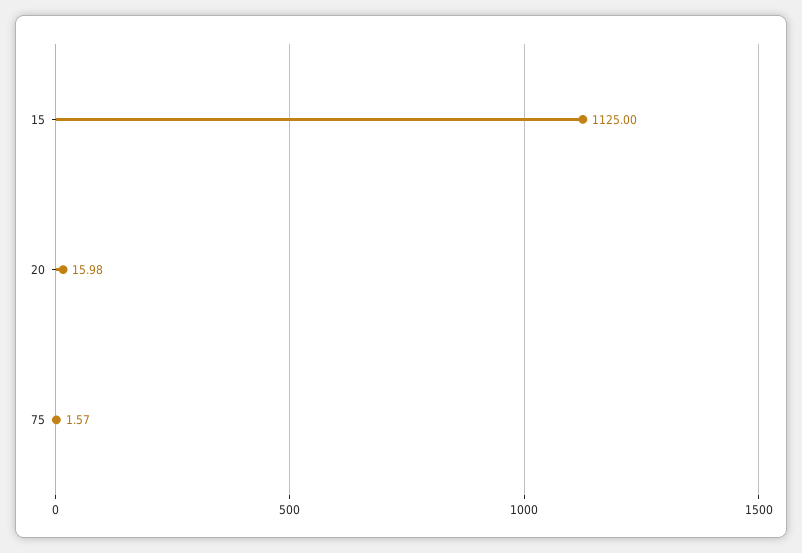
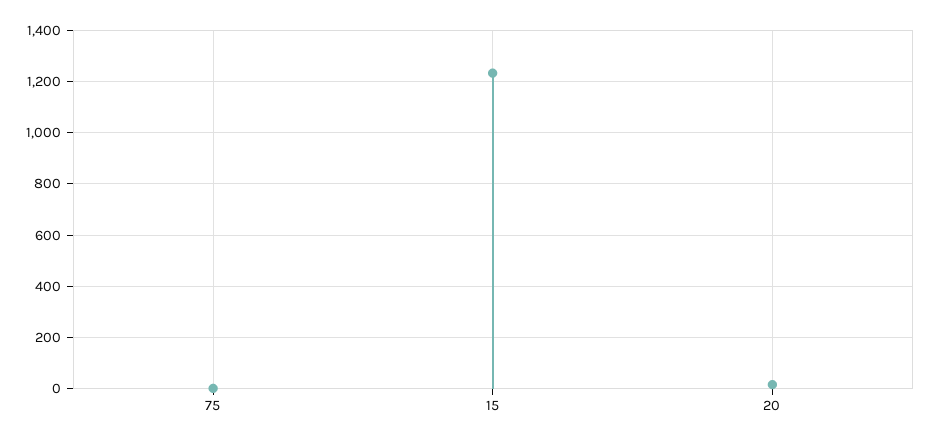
15: 1125 -> 1225

